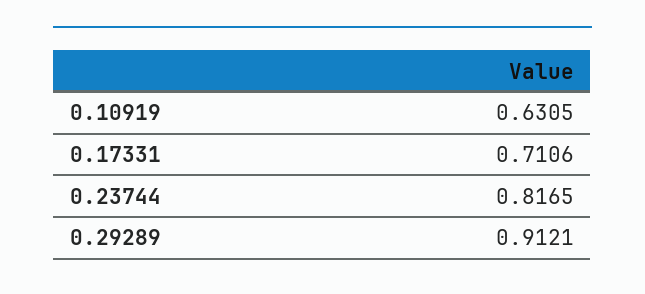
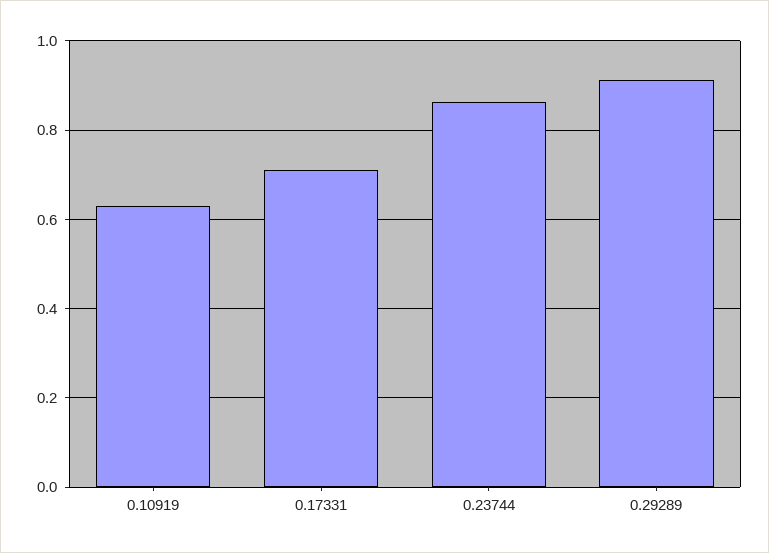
0.23744: 0.8165 -> 0.86

